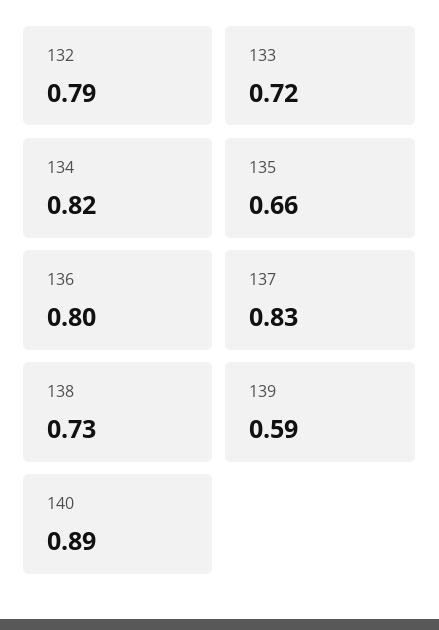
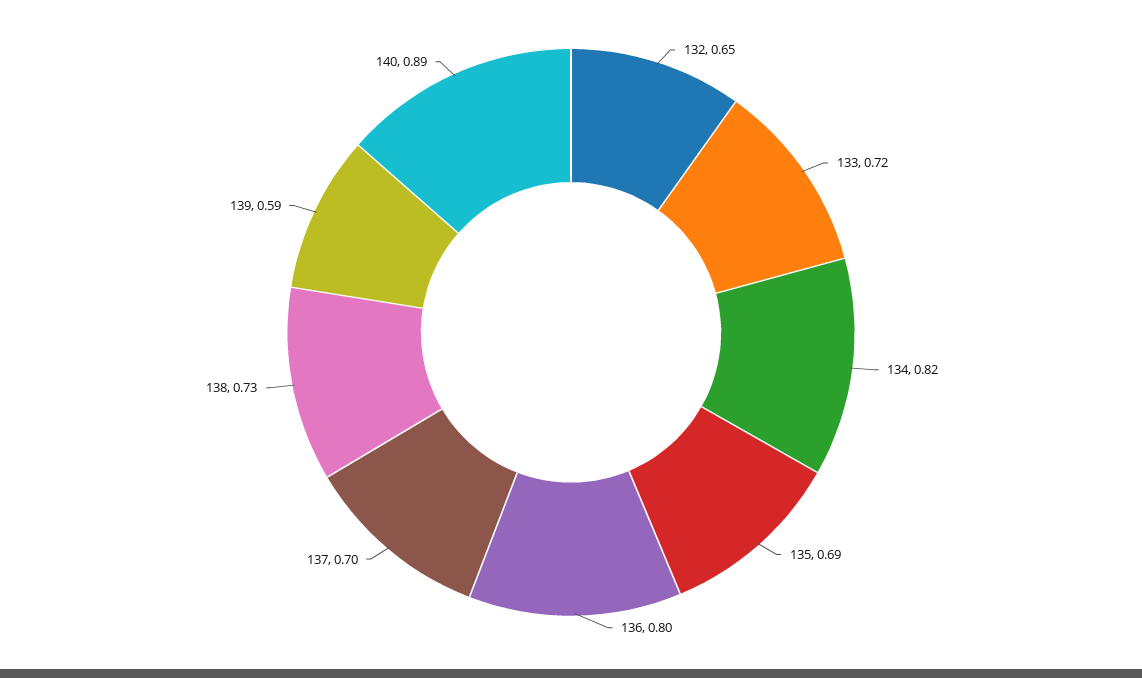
132: 0.79 -> 0.65
135: 0.66 -> 0.69
137: 0.83 -> 0.7

